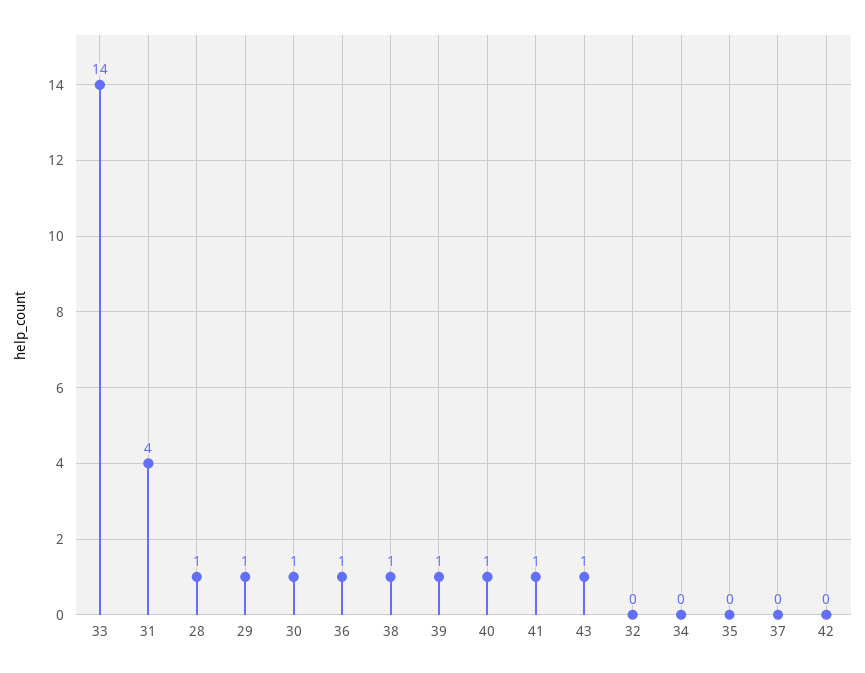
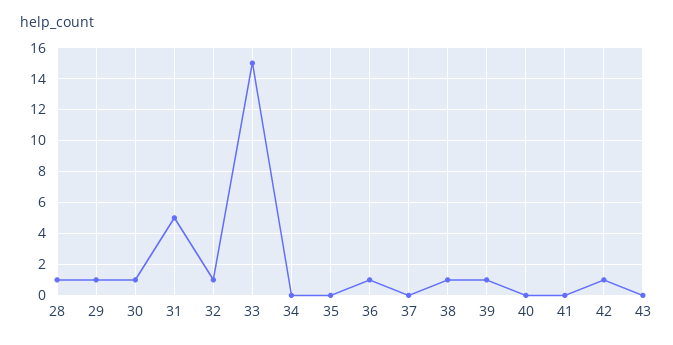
33: 14 -> 15
31: 4 -> 5
40: 1 -> 0
41: 1 -> 0
43: 1 -> 0
32: 0 -> 1
42: 0 -> 1

